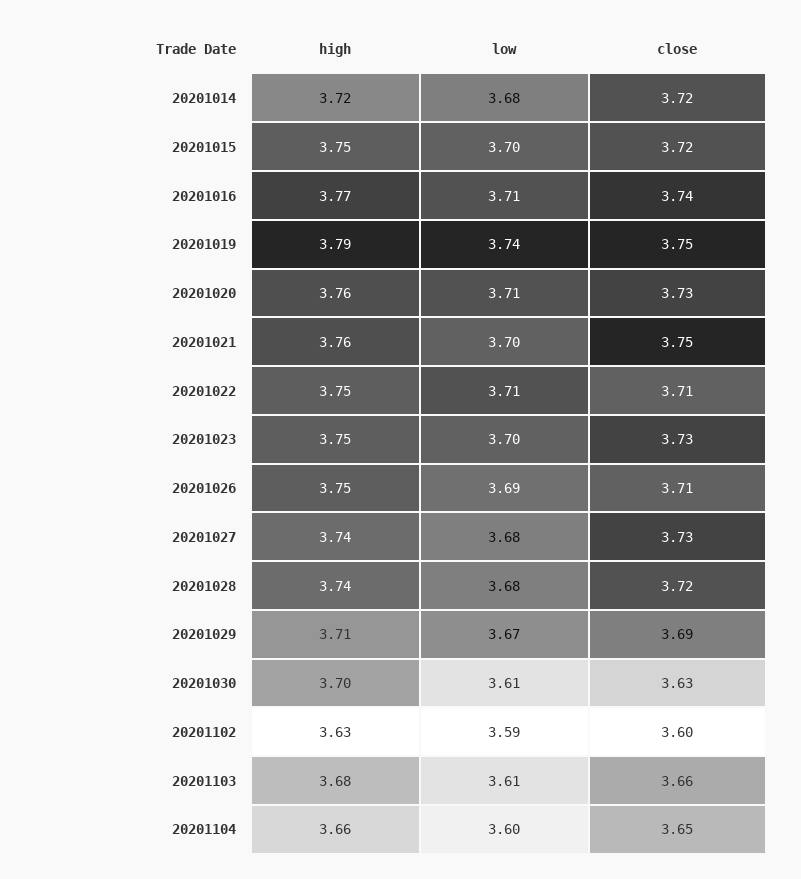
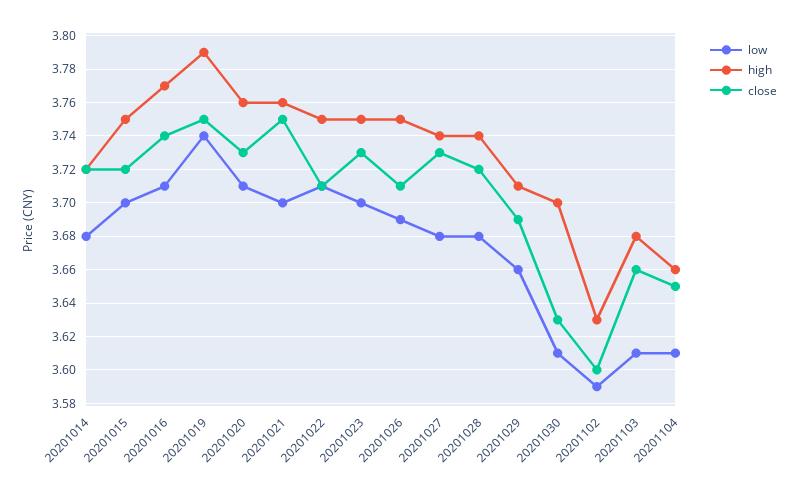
low, 20201029: 3.67 -> 3.66
low, 20201104: 3.6 -> 3.61

